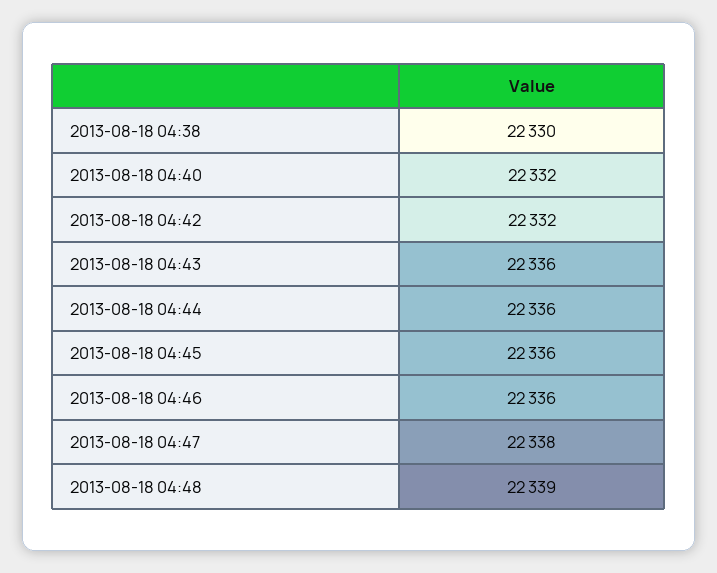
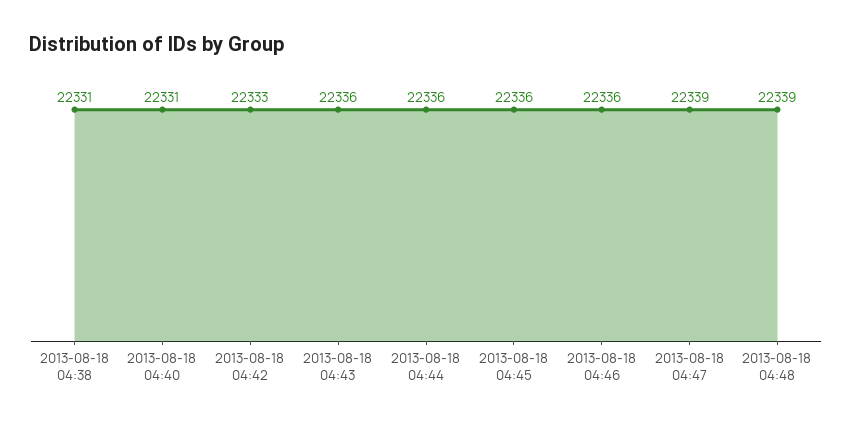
2013-08-18 04:38: 22330 -> 22331
2013-08-18 04:40: 22332 -> 22331
2013-08-18 04:42: 22332 -> 22333
2013-08-18 04:47: 22338 -> 22339

